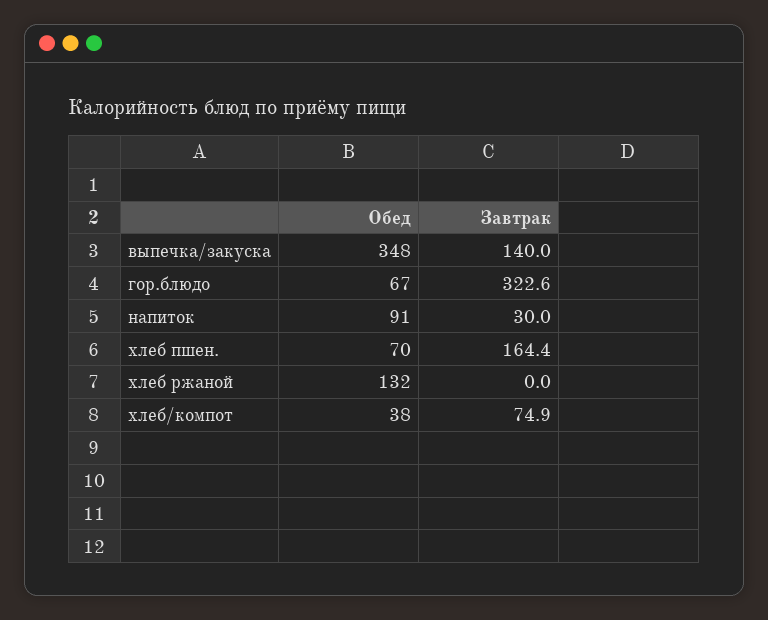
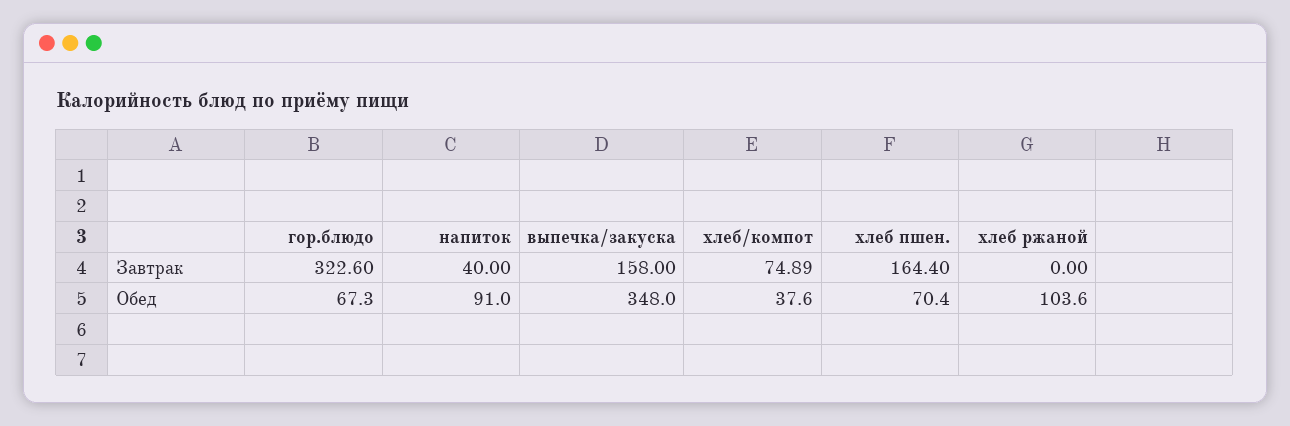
Завтрак, выпечка/закуска: 140 -> 158
Завтрак, напиток: 30 -> 40
Обед, хлеб ржаной: 132 -> 103.6

